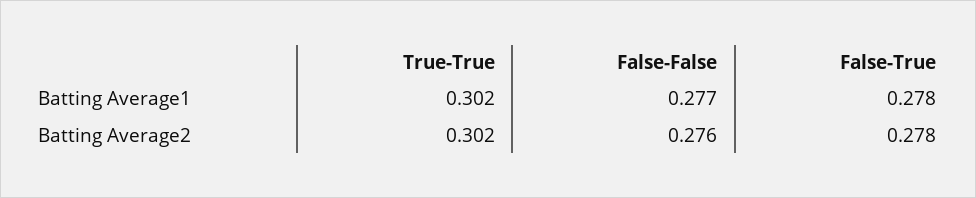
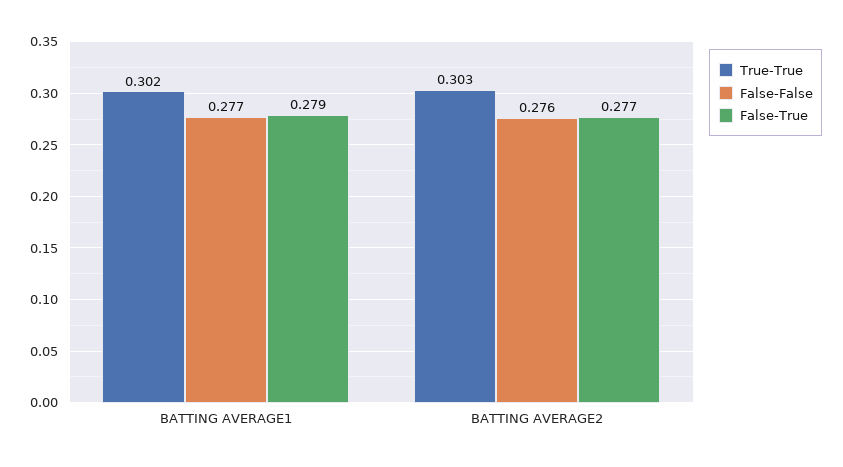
False-True, Batting Average1: 0.278 -> 0.279
True-True, Batting Average2: 0.302 -> 0.303
False-True, Batting Average2: 0.278 -> 0.277

